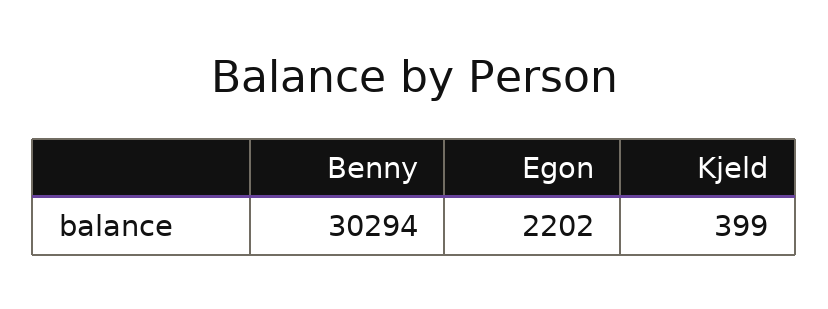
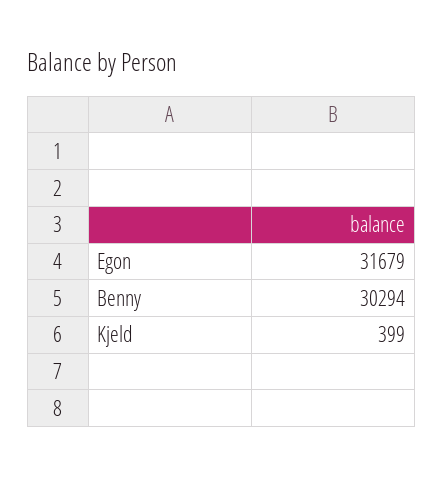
Egon: 2202 -> 31679

